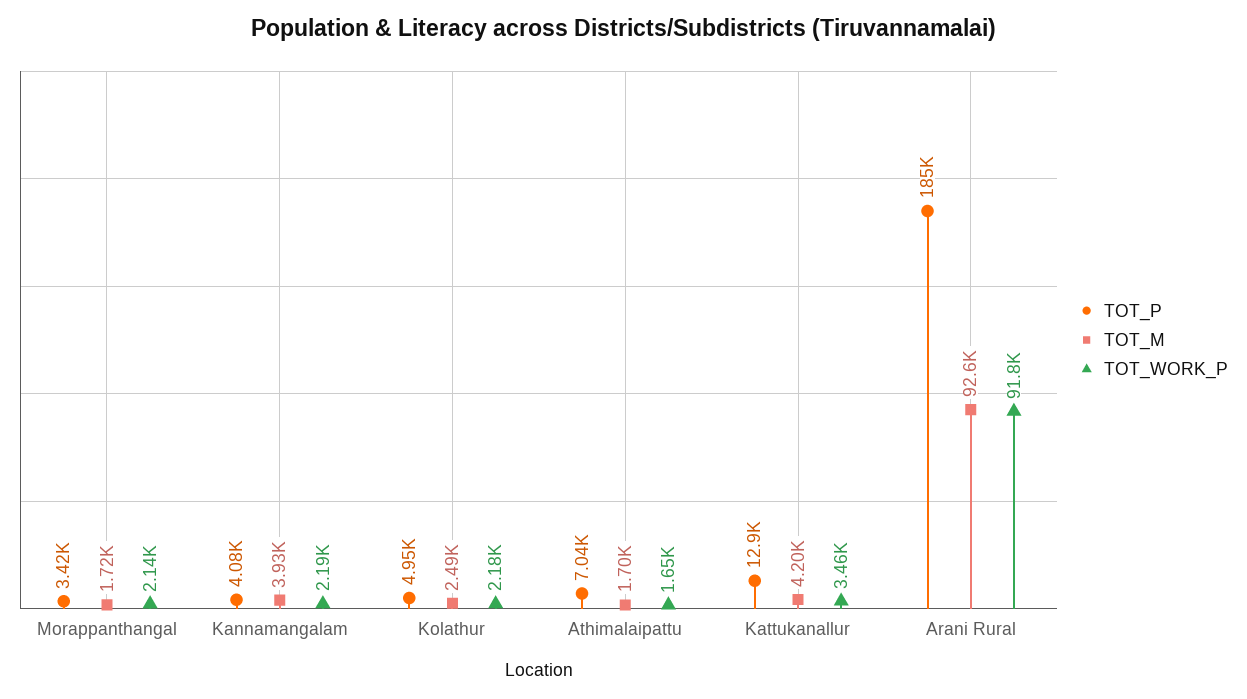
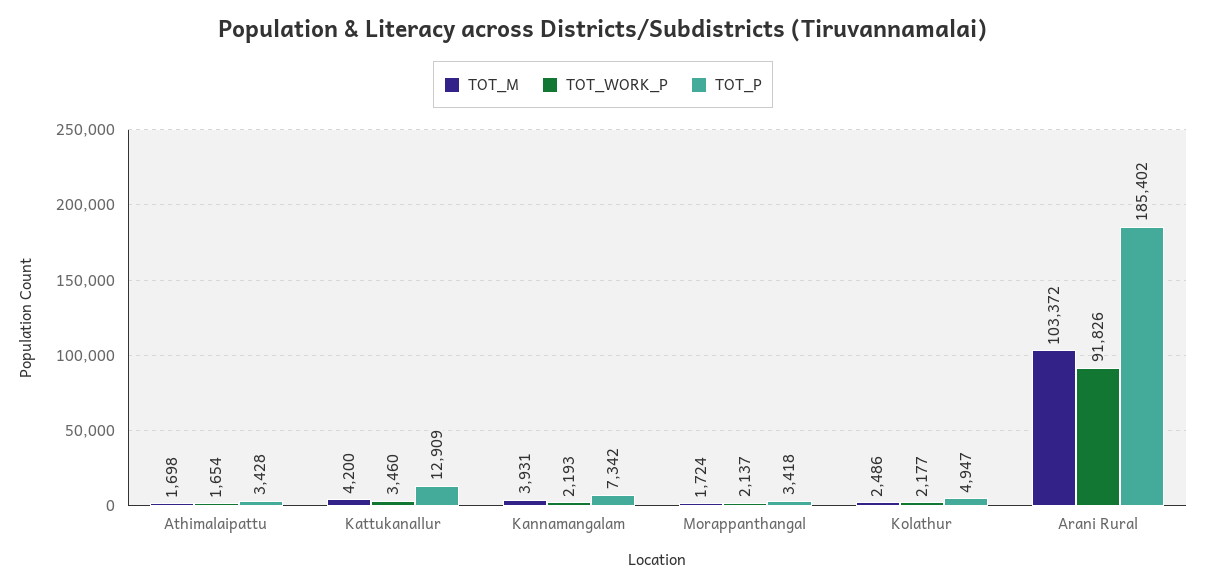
TOT_P, Kannamangalam: 4080 -> 7342
TOT_P, Athimalaipattu: 7040 -> 3428
TOT_M, Arani Rural: 92600 -> 103372

